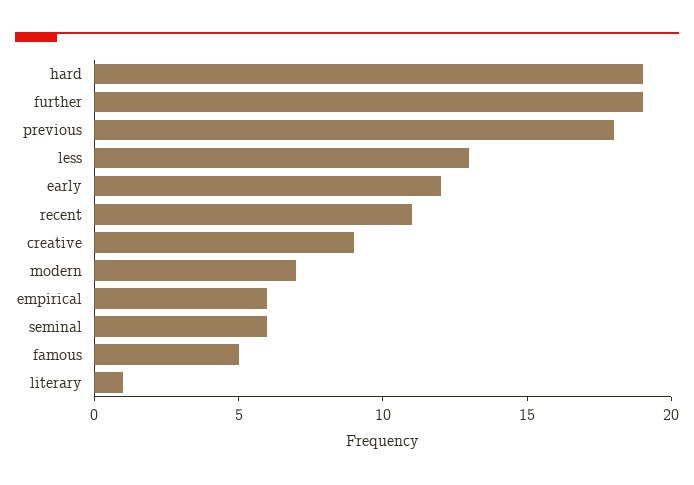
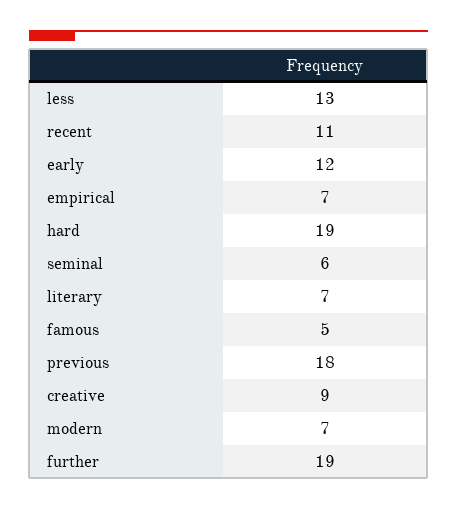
empirical: 6 -> 7
literary: 1 -> 7

